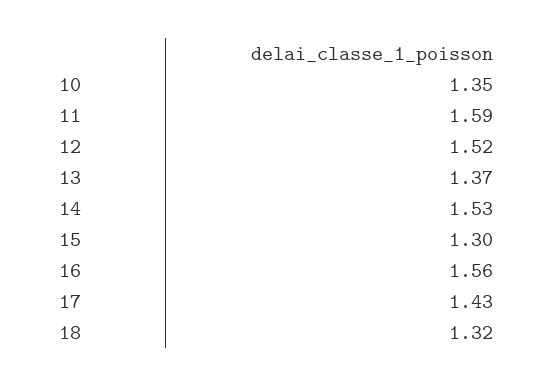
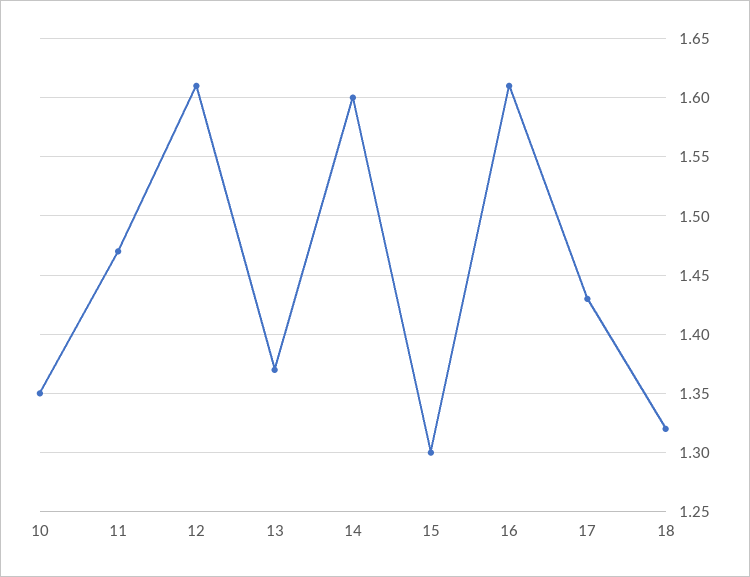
11: 1.59 -> 1.47
12: 1.52 -> 1.61
14: 1.53 -> 1.6
16: 1.56 -> 1.61

